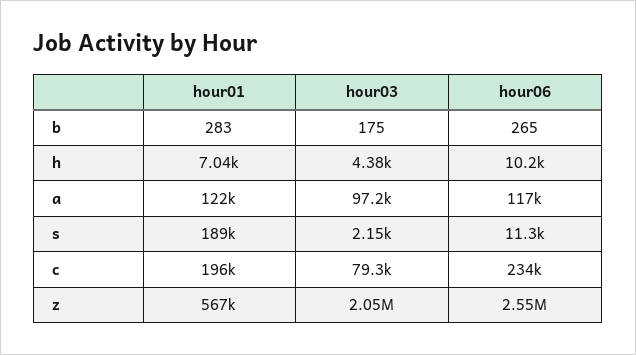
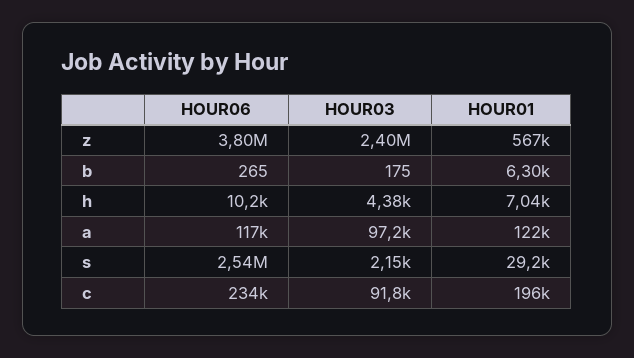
hour01, b: 283 -> 6300
hour01, s: 189000 -> 29200
hour06, s: 11300 -> 2540000
hour03, c: 79300 -> 91800
hour03, z: 2050000 -> 2400000
hour06, z: 2550000 -> 3800000

